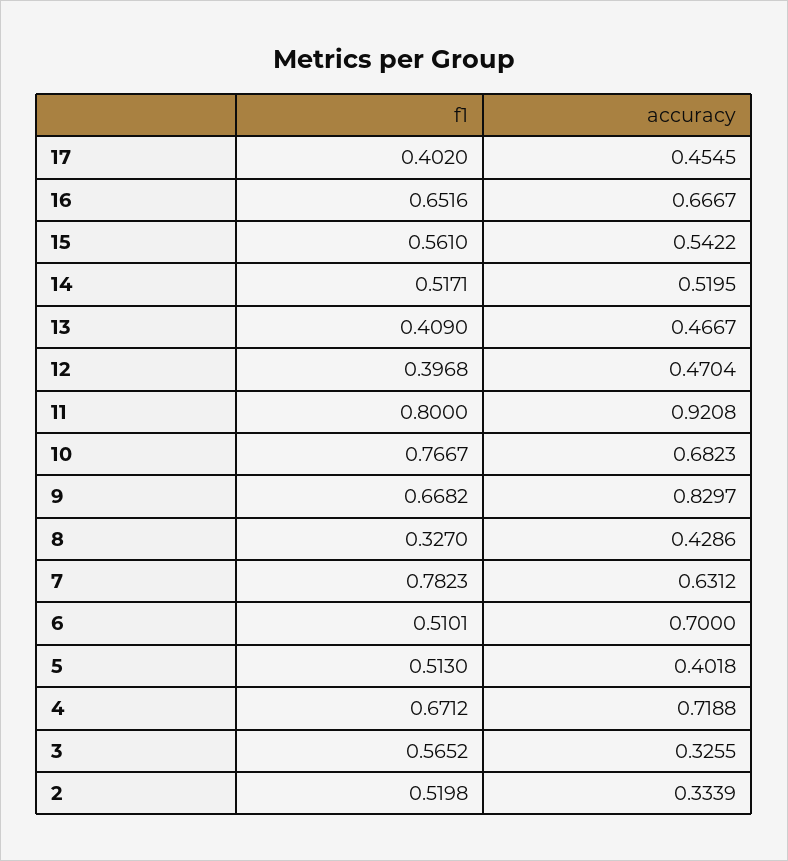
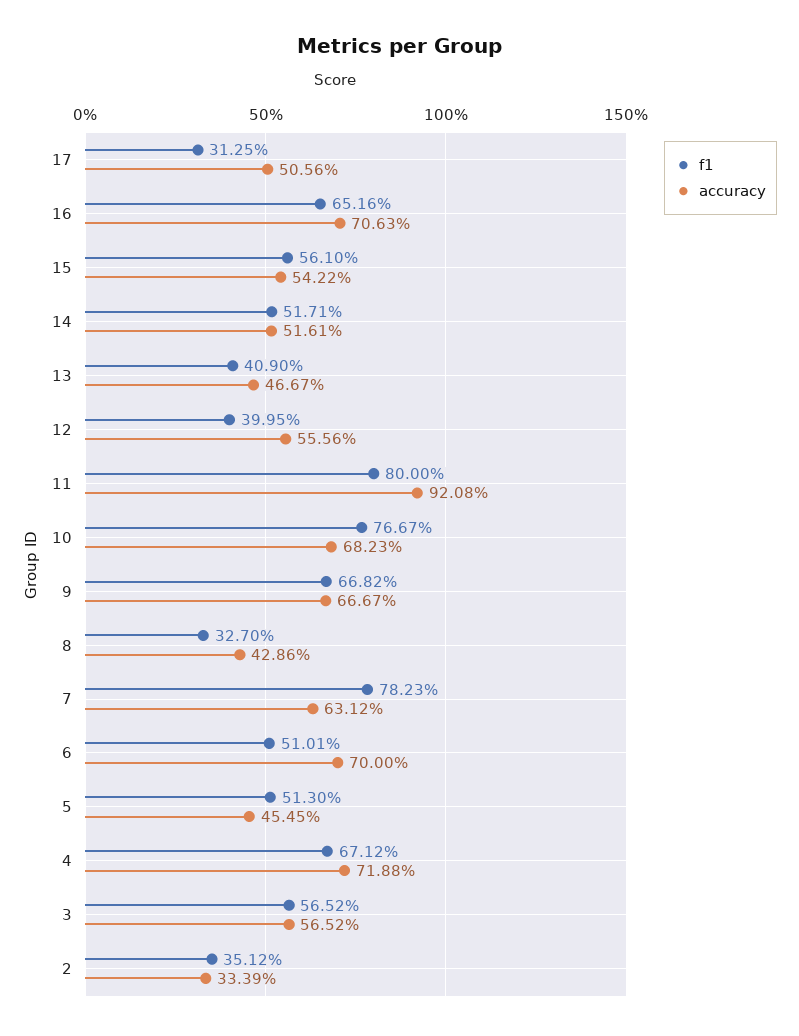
f1, 17: 0.402 -> 0.3125
accuracy, 17: 0.4545 -> 0.5056
accuracy, 16: 0.6667 -> 0.7063
accuracy, 14: 0.5195 -> 0.5161
f1, 12: 0.3968 -> 0.3995
accuracy, 12: 0.4704 -> 0.5556
accuracy, 9: 0.8297 -> 0.6667
accuracy, 5: 0.4018 -> 0.4545
accuracy, 3: 0.3255 -> 0.5652
f1, 2: 0.5198 -> 0.3512

